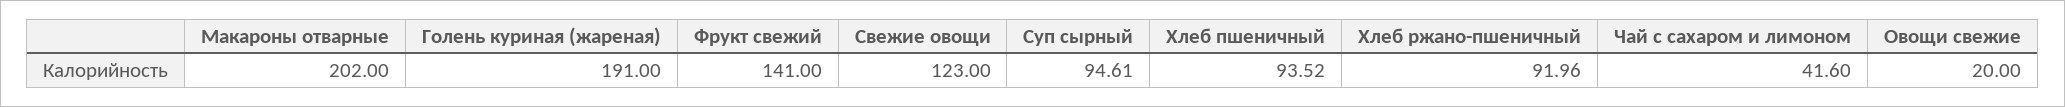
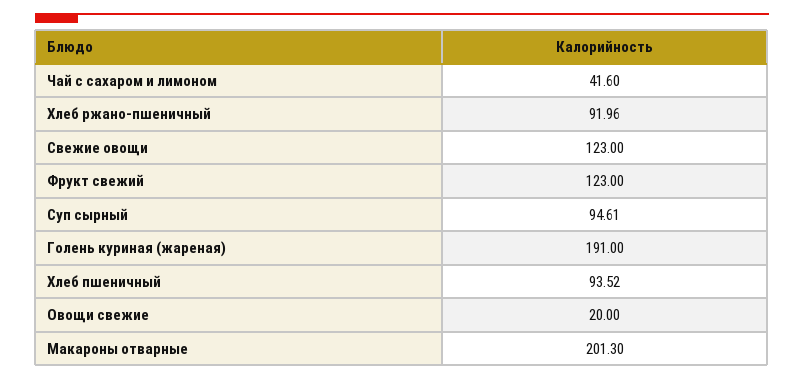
Макароны отварные: 202 -> 201.3
Фрукт свежий: 141 -> 123

